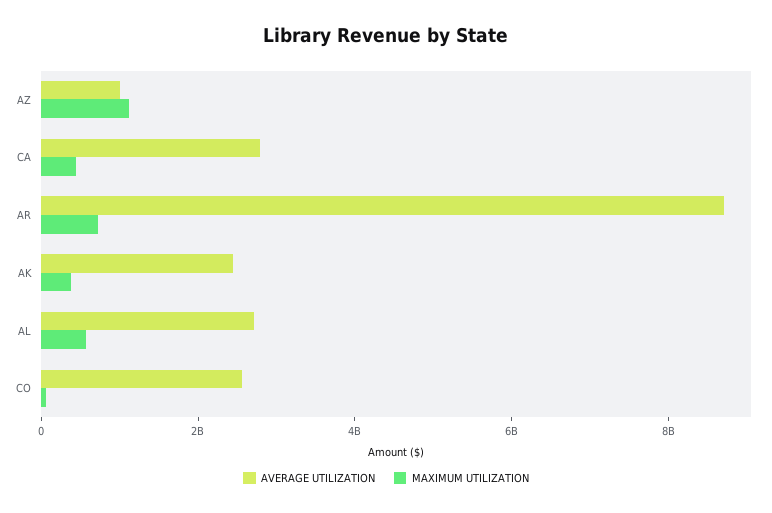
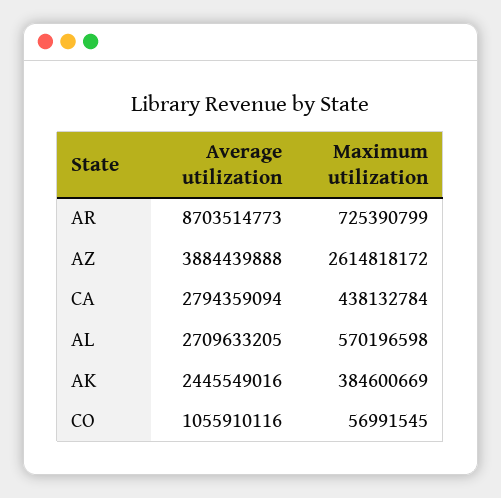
AVERAGE UTILIZATION, AZ: 1000000000 -> 3884439888
MAXIMUM UTILIZATION, AZ: 1000000000 -> 2614818172
AVERAGE UTILIZATION, CO: 2500000000 -> 1055910116

